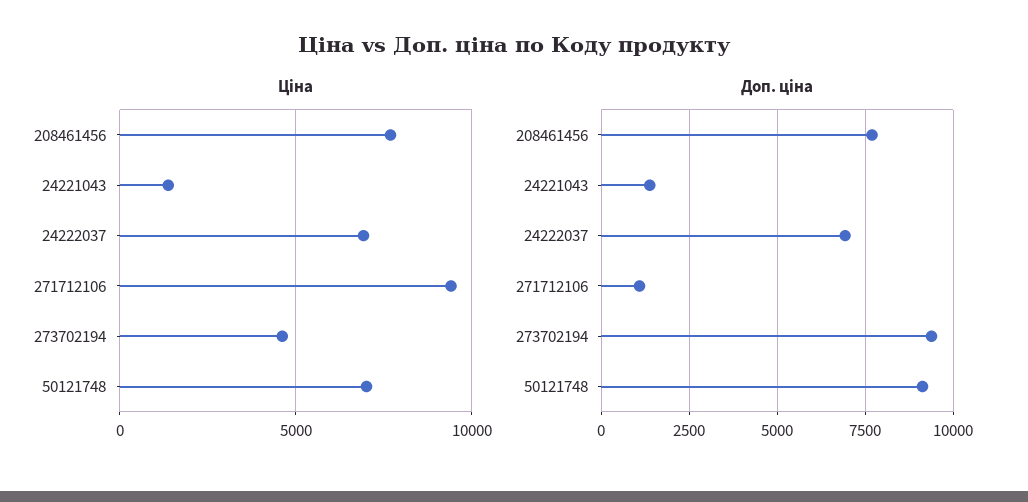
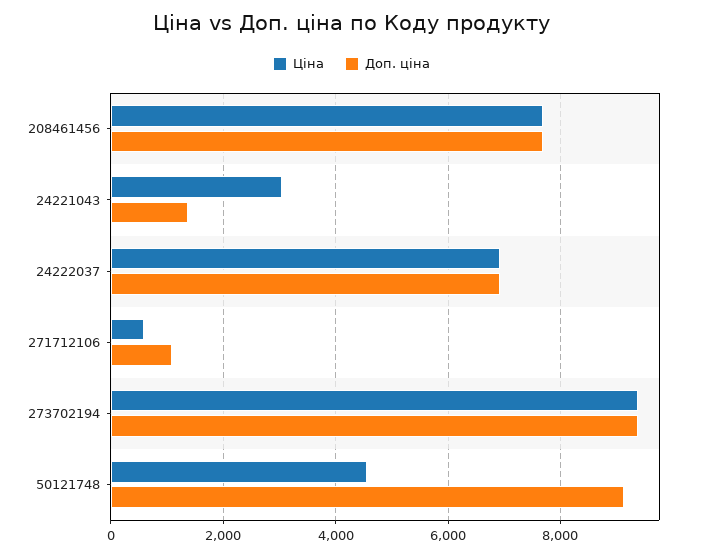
Ціна, 24221043: 1500 -> 3000
Ціна, 271712106: 9500 -> 600
Ціна, 273702194: 4500 -> 9400
Ціна, 50121748: 7000 -> 4600

